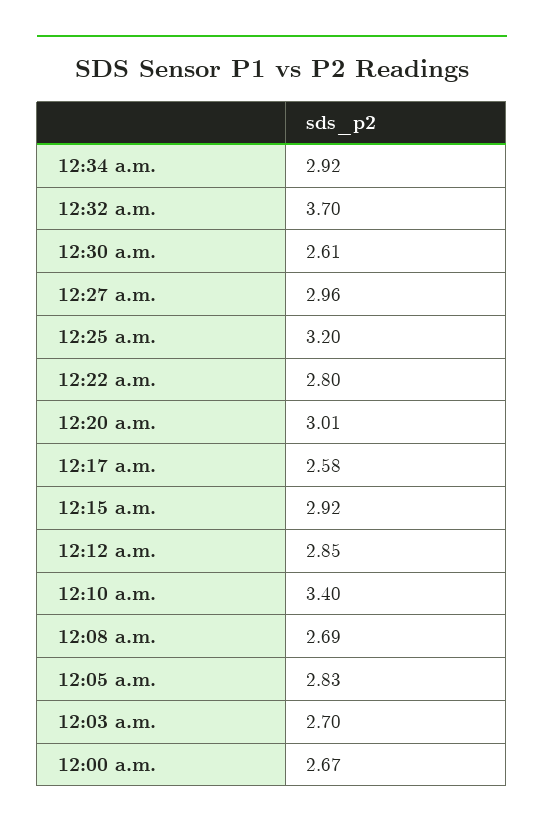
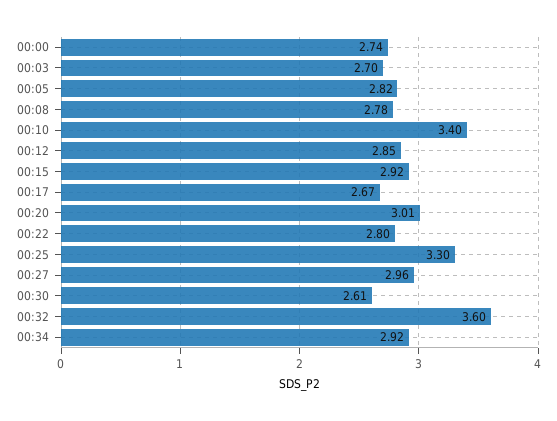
12:32 a.m.: 3.7 -> 3.6
12:25 a.m.: 3.2 -> 3.3
12:17 a.m.: 2.58 -> 2.67
12:08 a.m.: 2.69 -> 2.78
12:05 a.m.: 2.83 -> 2.82
12:00 a.m.: 2.67 -> 2.74

